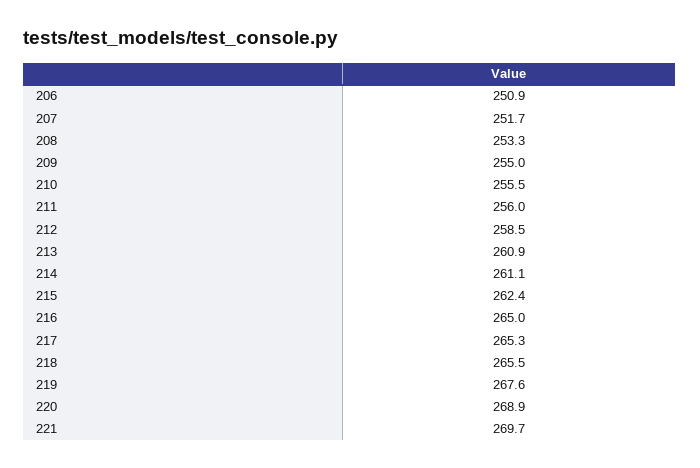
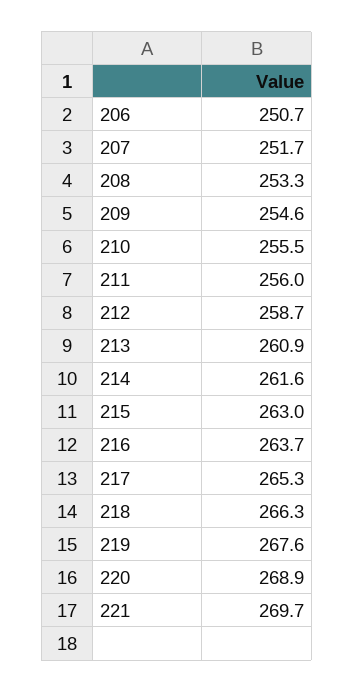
206: 250.9 -> 250.7
209: 255 -> 254.6
212: 258.5 -> 258.7
214: 261.1 -> 261.6
215: 262.4 -> 263
216: 265 -> 263.7
218: 265.5 -> 266.3

